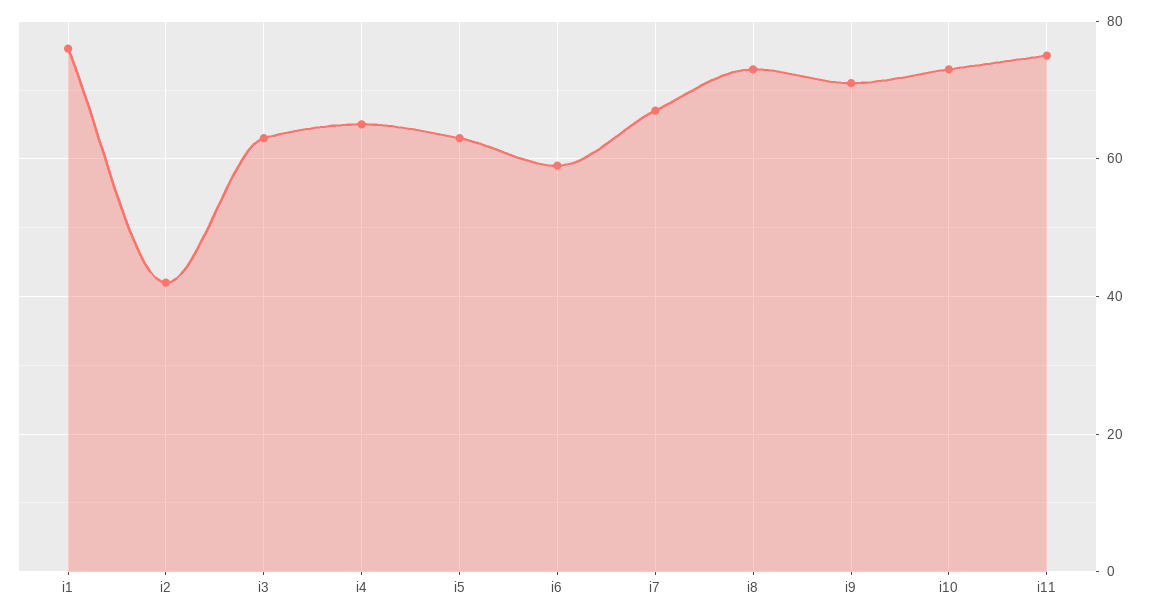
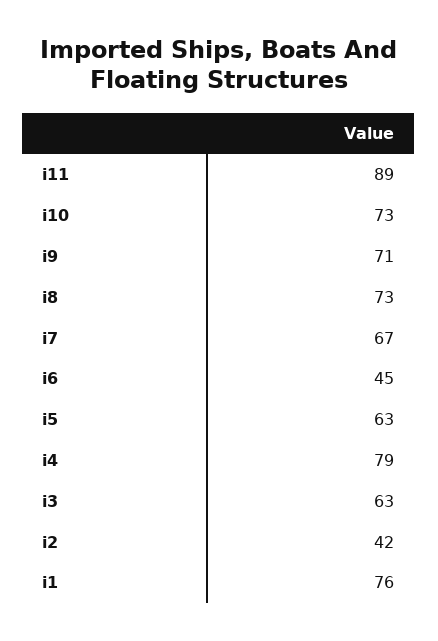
i4: 65 -> 79
i6: 60 -> 45
i11: 75 -> 89

